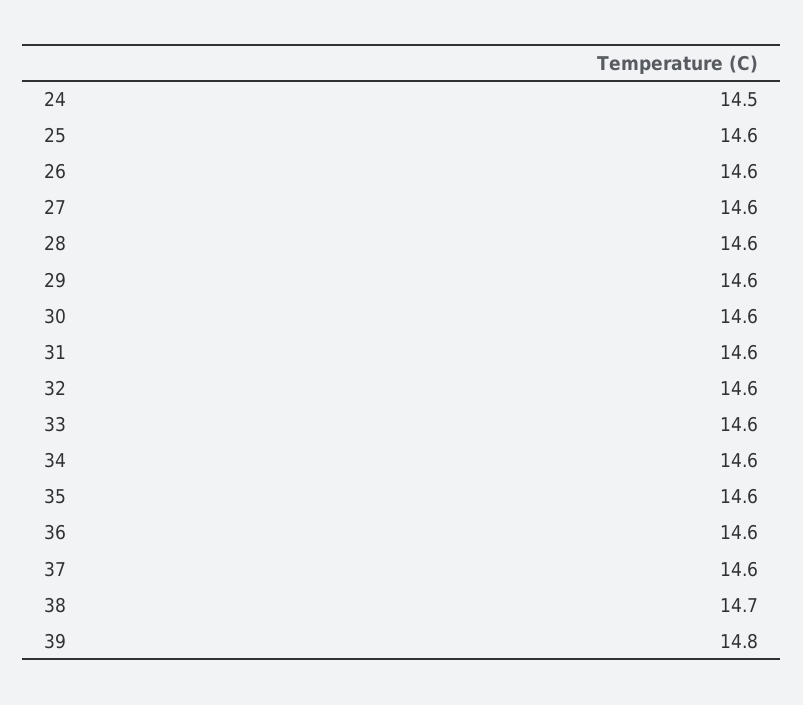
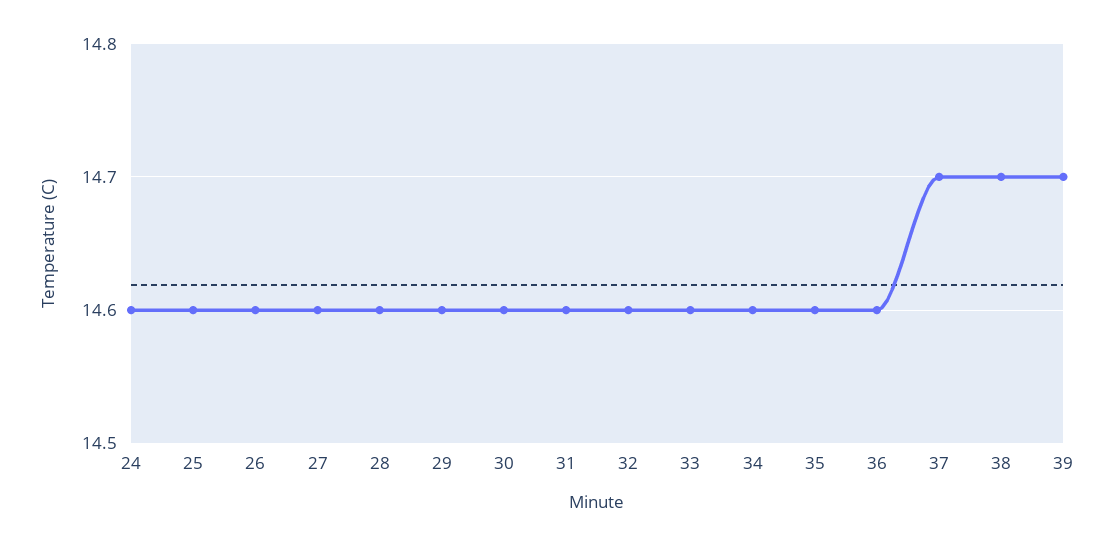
24: 14.5 -> 14.6
37: 14.6 -> 14.7
39: 14.8 -> 14.7

